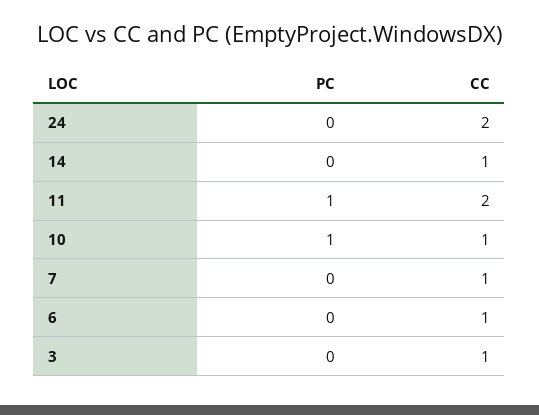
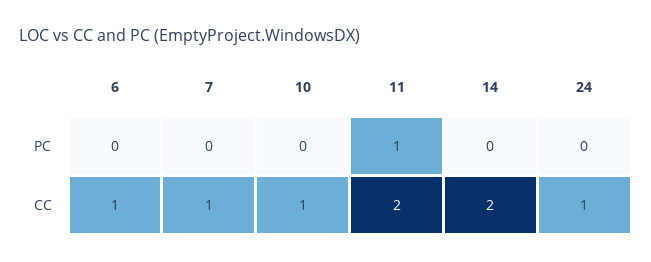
CC, 24: 2 -> 1
CC, 14: 1 -> 2
PC, 10: 1 -> 0
PC, 3: 0 -> none
CC, 3: 1 -> none

